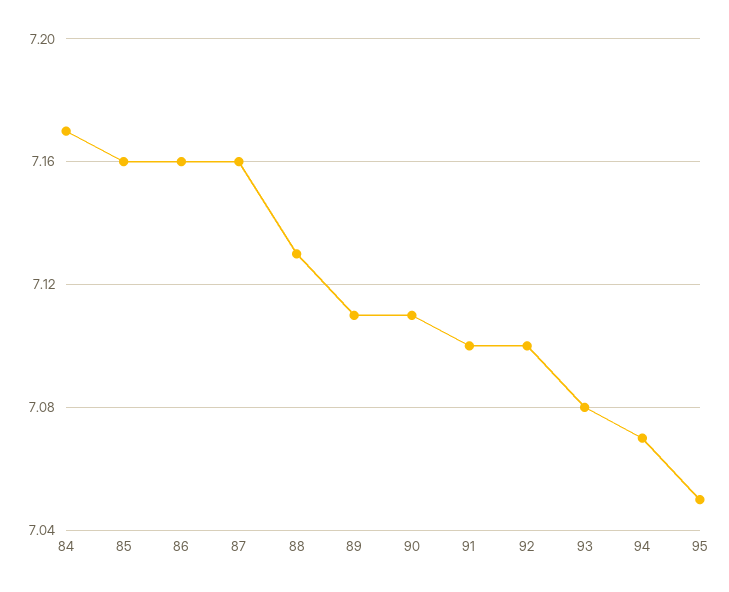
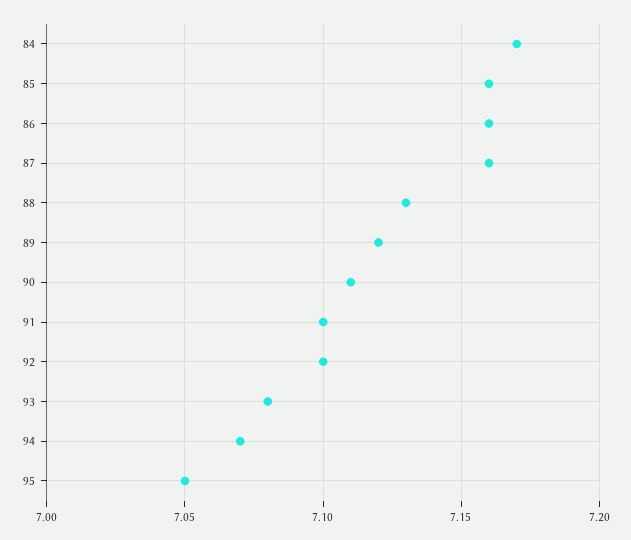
89: 7.11 -> 7.12

